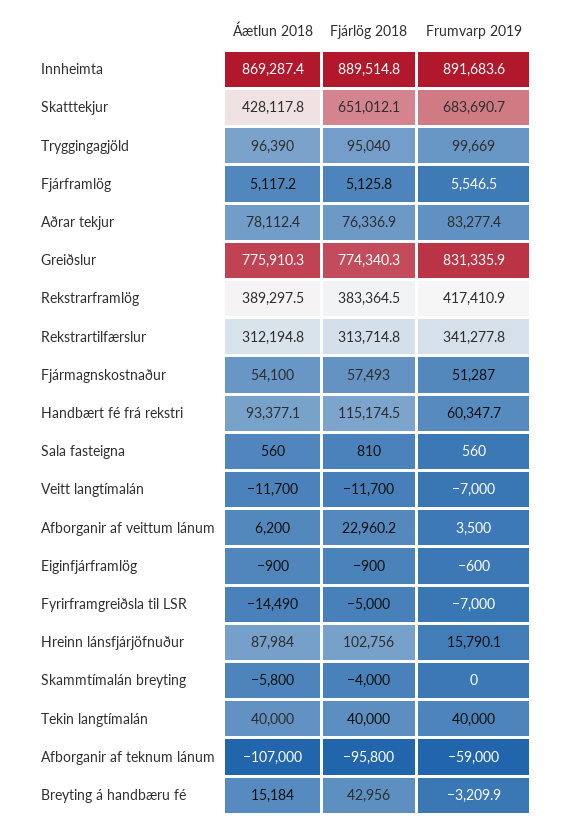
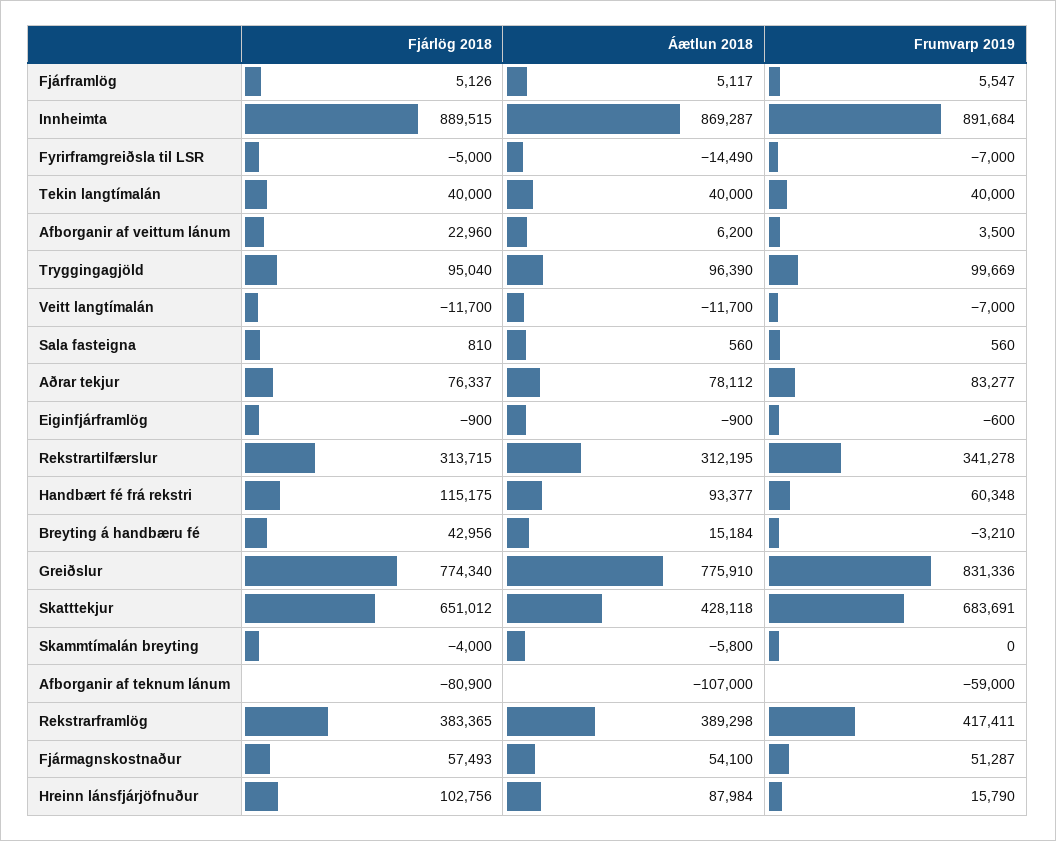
Fjárlög 2018, Afborganir af teknum lánum: -95800 -> -80900

